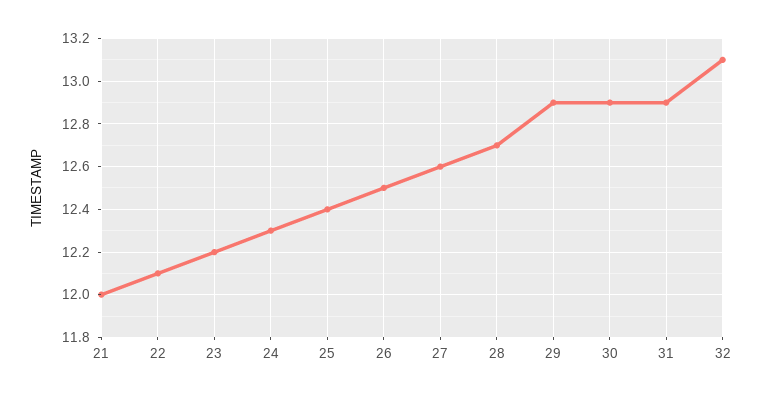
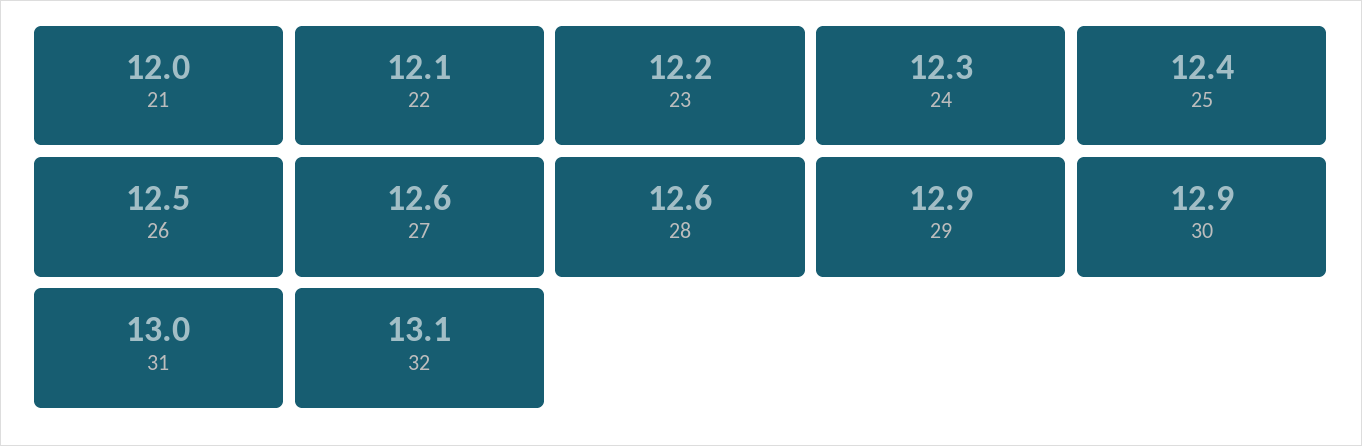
28: 12.7 -> 12.6
31: 12.9 -> 13

